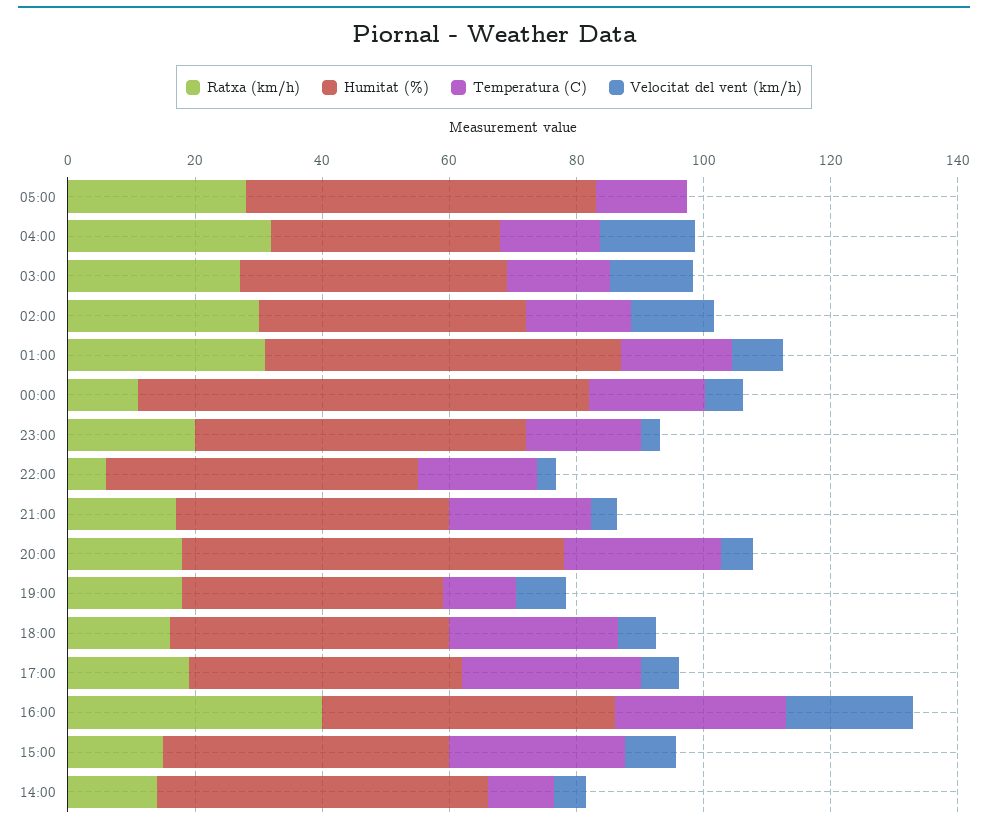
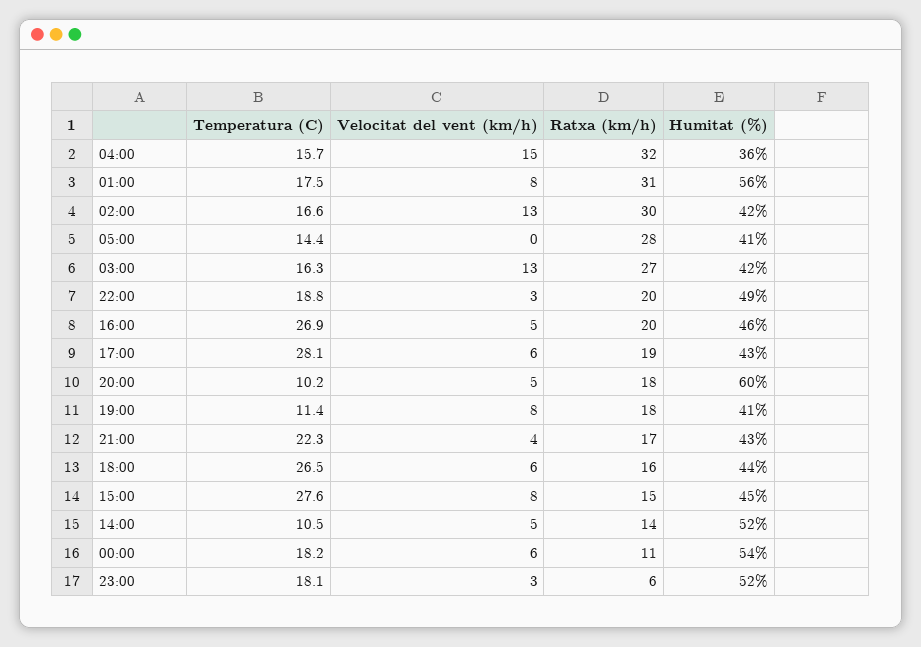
Humitat (%), 05:00: 55 -> 41
Humitat (%), 00:00: 70 -> 54
Ratxa (km/h), 23:00: 20 -> 6
Ratxa (km/h), 22:00: 5 -> 20
Temperatura (C), 20:00: 25 -> 10.2
Ratxa (km/h), 16:00: 40 -> 20
Velocitat del vent (km/h), 16:00: 20 -> 5

